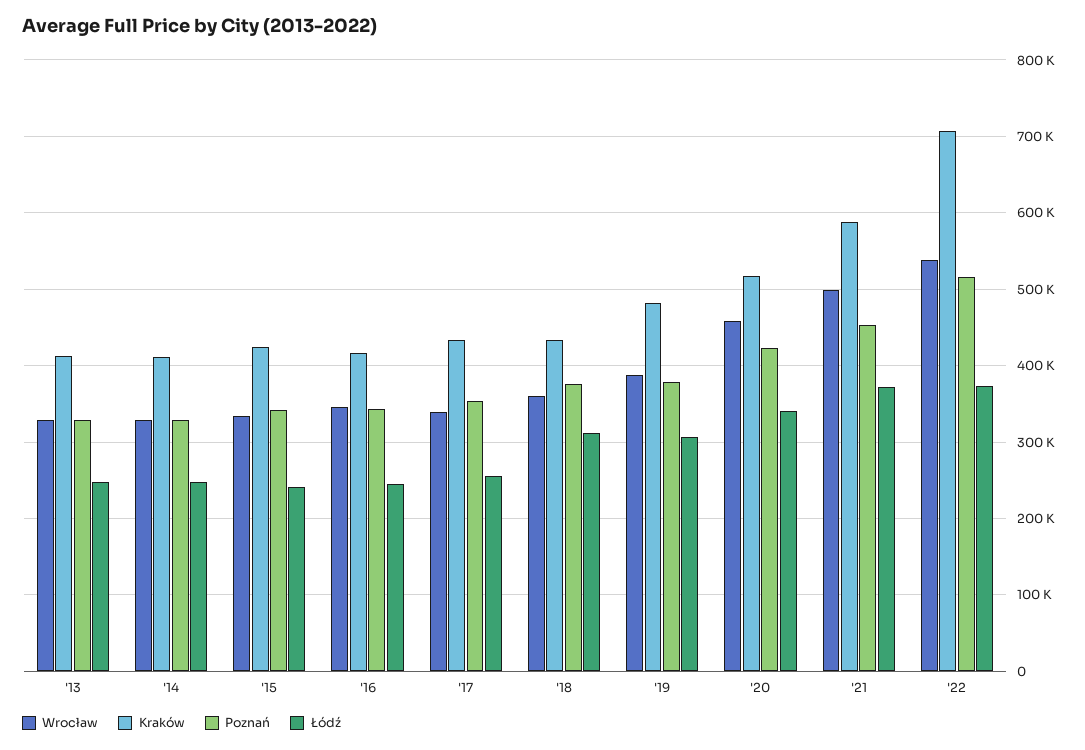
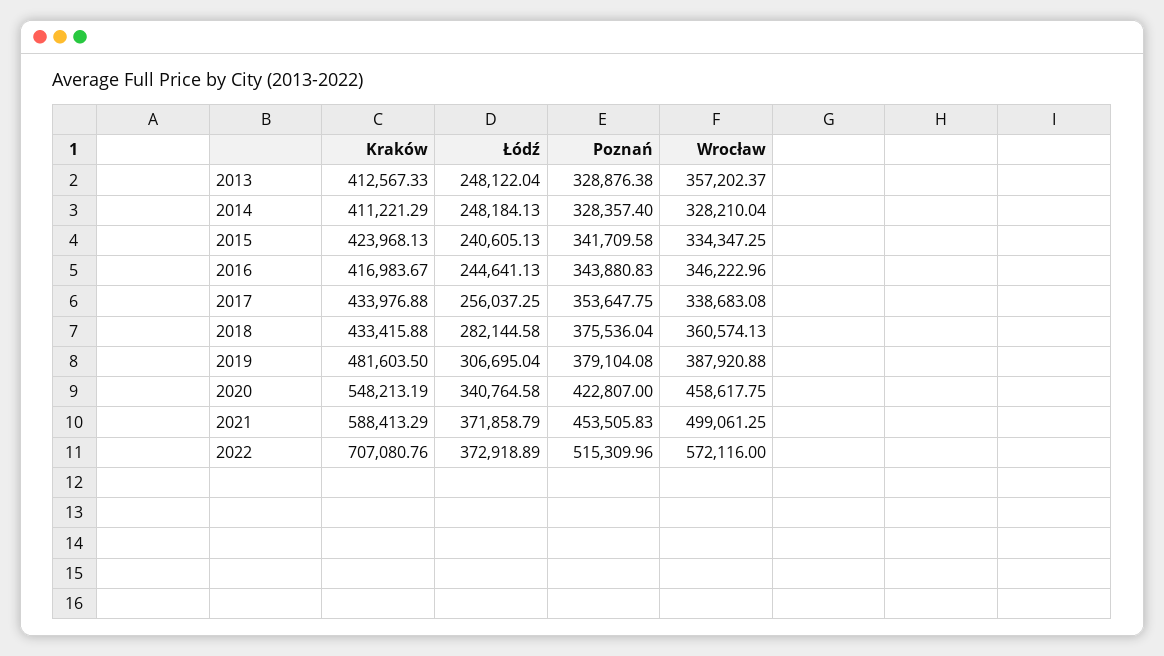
Wrocław, '13: 330000 -> 357202.37
Łódź, '18: 310000 -> 282144.58
Kraków, '20: 520000 -> 548213.19
Wrocław, '22: 540000 -> 572116

